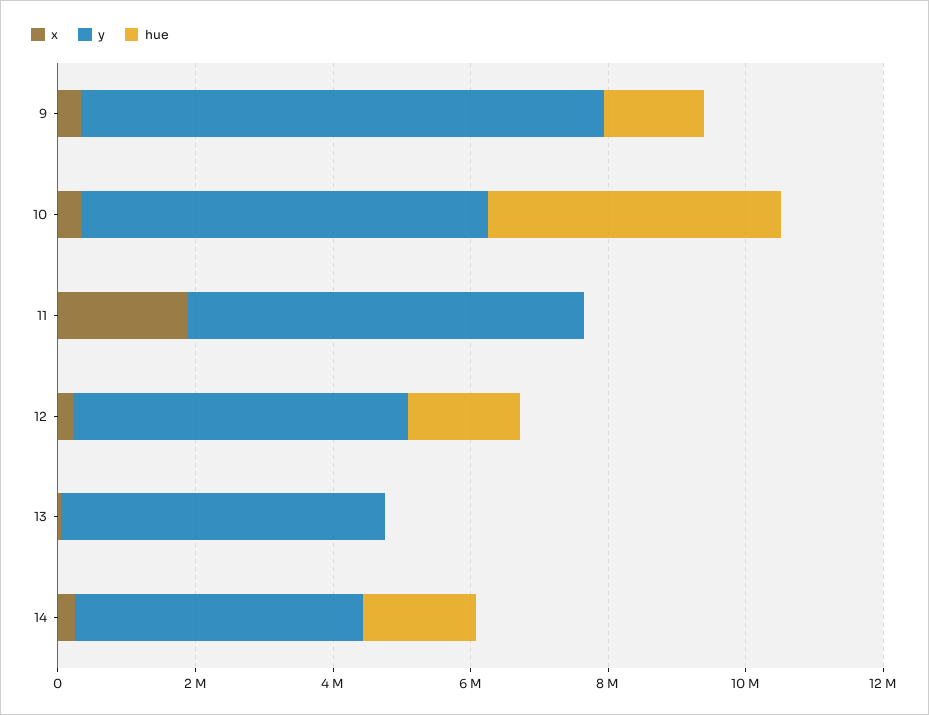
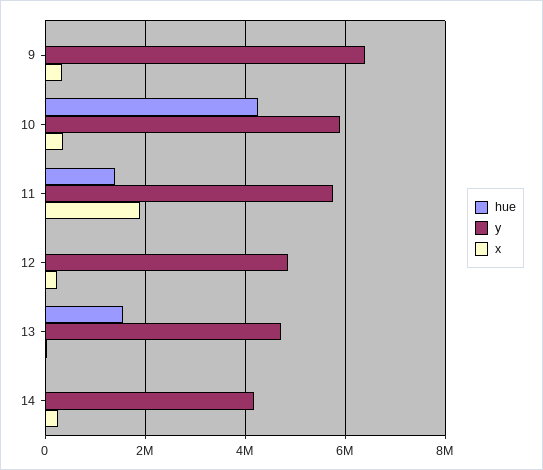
y, 9: 7500000 -> 6400000
hue, 9: 1500000 -> 0
hue, 11: 0 -> 1400000
hue, 12: 1500000 -> 0
hue, 13: 0 -> 1600000
hue, 14: 1500000 -> 0

